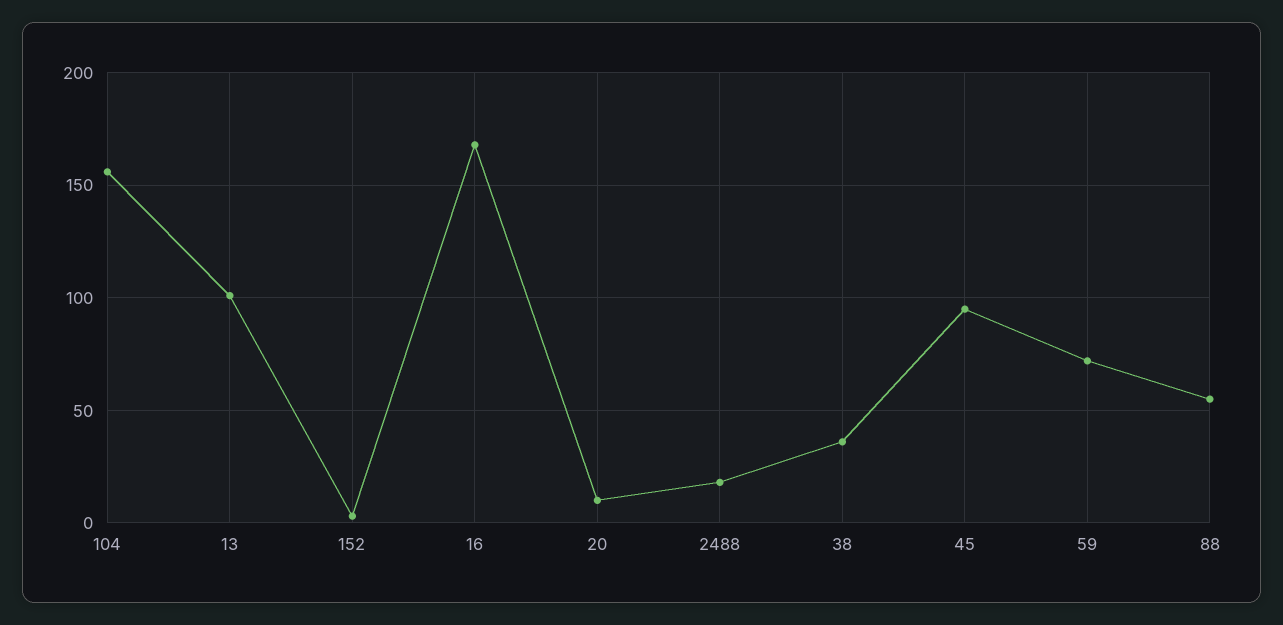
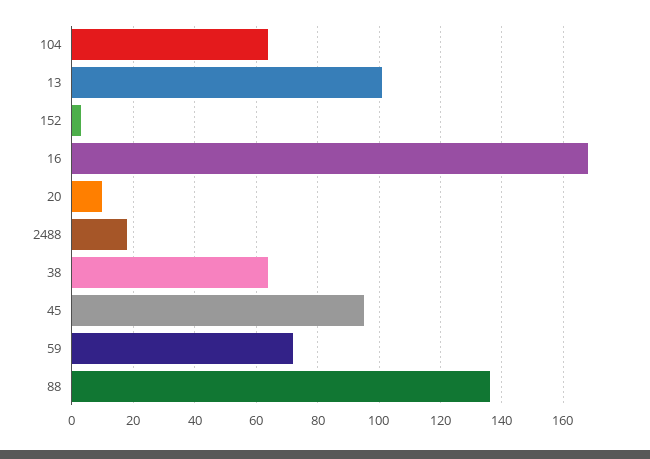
104: 155 -> 65
38: 35 -> 65
88: 55 -> 135

